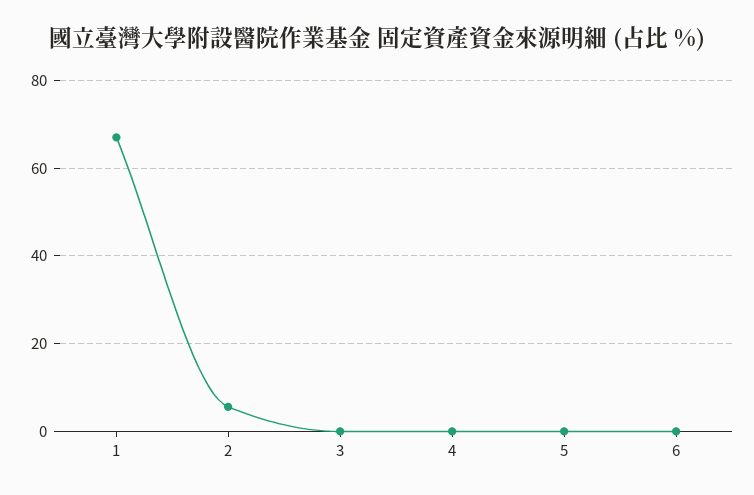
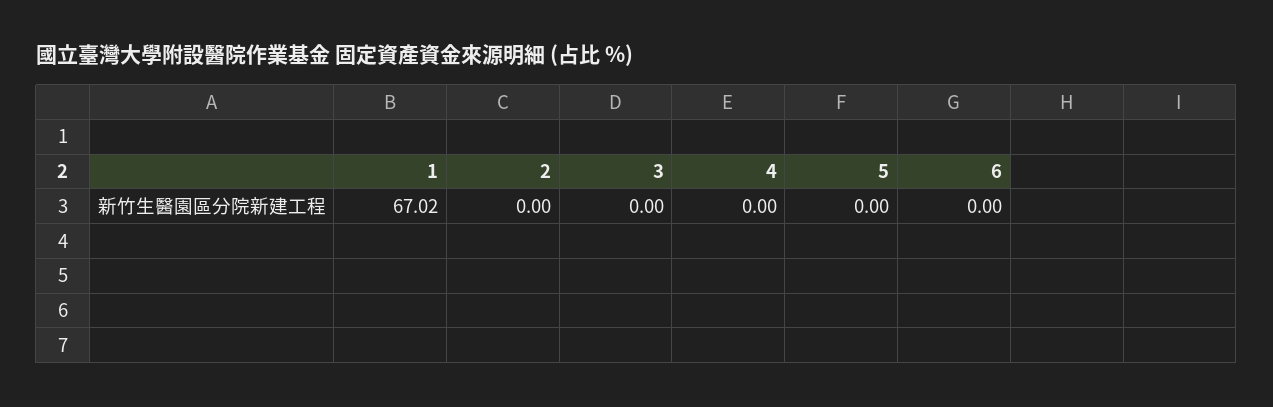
2: 6 -> 0

